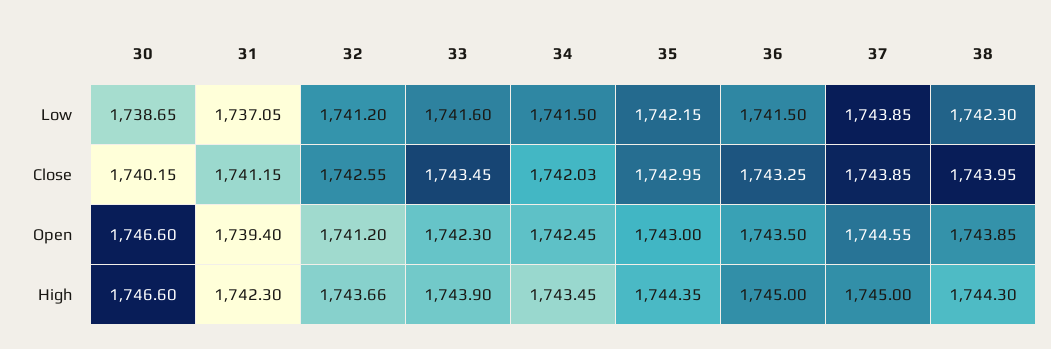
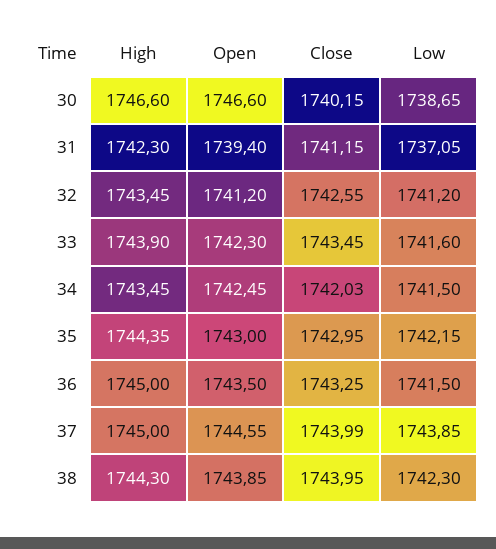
37, Close: 1743.85 -> 1743.99
32, High: 1743.66 -> 1743.45

